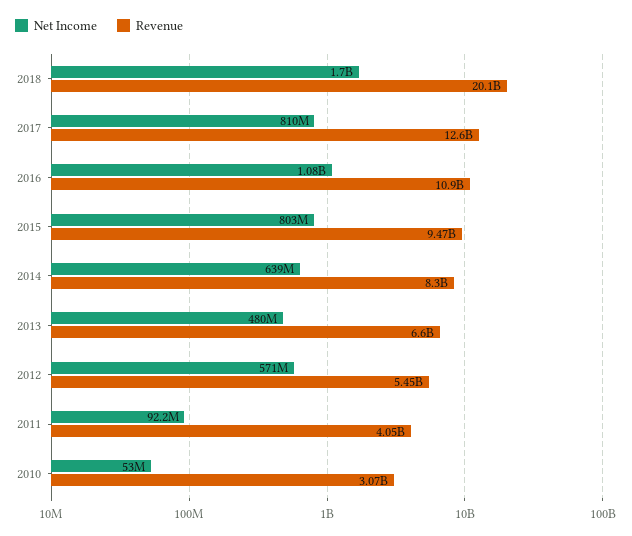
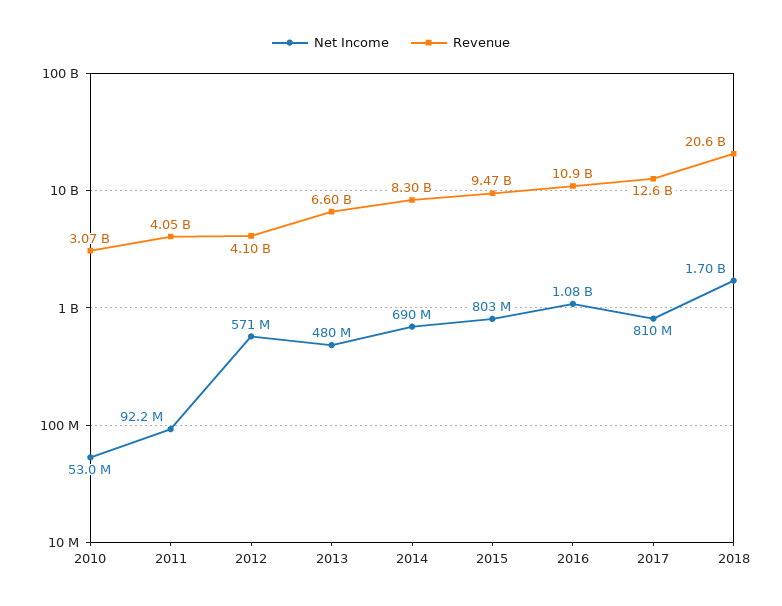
Revenue, 2018: 20100000000 -> 20600000000
Net Income, 2014: 639000000 -> 690000000
Revenue, 2012: 5450000000 -> 4100000000

